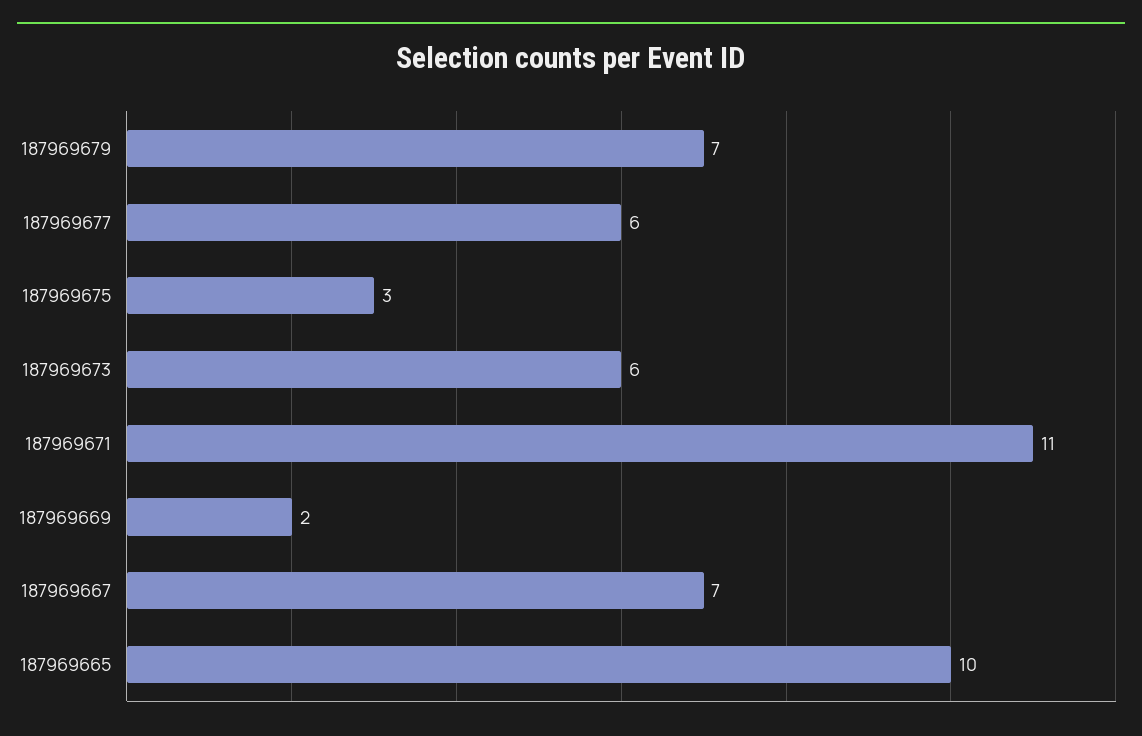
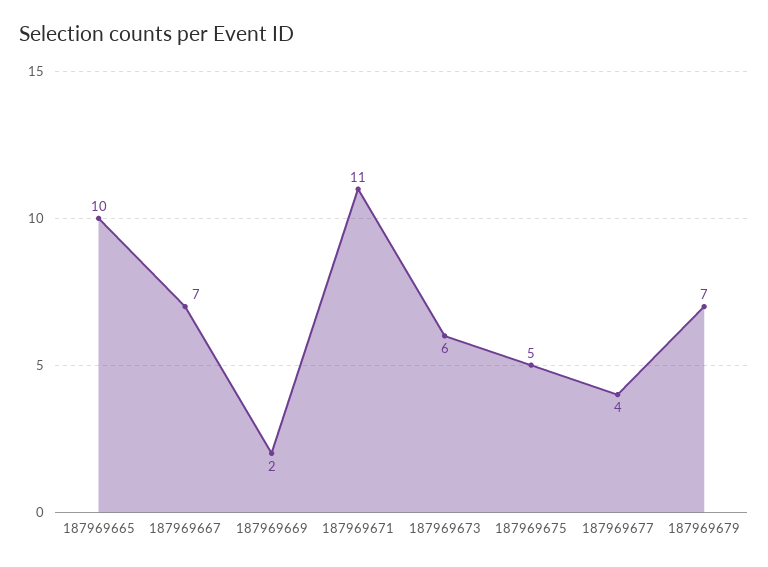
187969677: 6 -> 4
187969675: 3 -> 5

